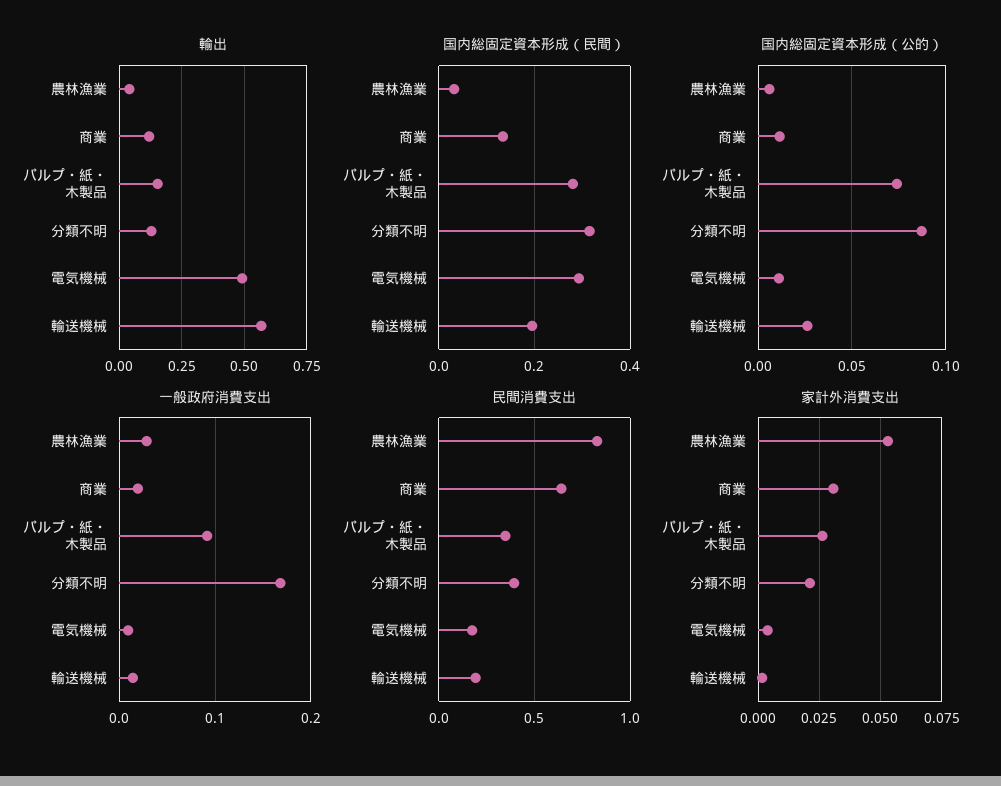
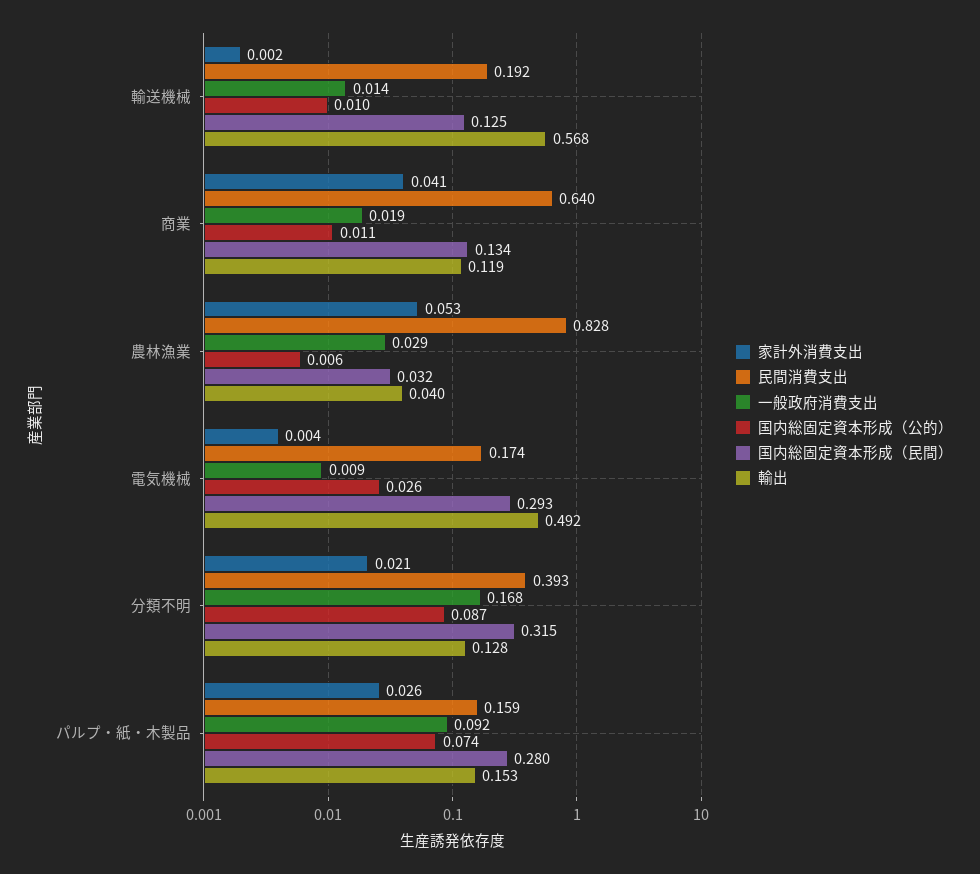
国内総固定資本形成（民間）, 輸送機械: 0.2 -> 0.125
国内総固定資本形成（公的）, 電気機械: 0.01 -> 0.026
国内総固定資本形成（公的）, 輸送機械: 0.025 -> 0.01
民間消費支出, パルプ・紙・木製品: 0.35 -> 0.159
家計外消費支出, 商業: 0.03 -> 0.041

